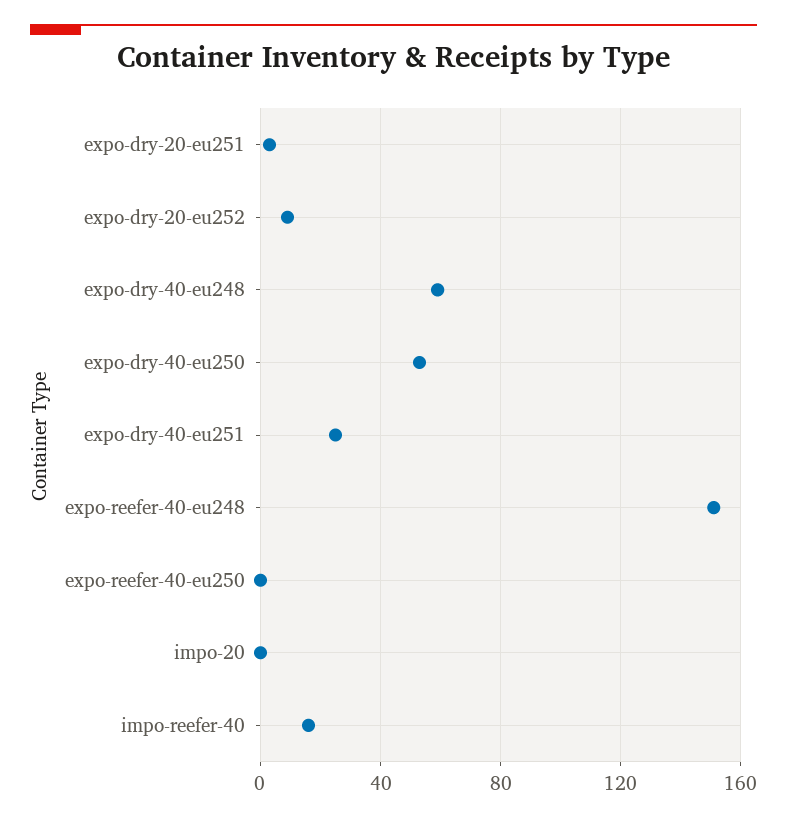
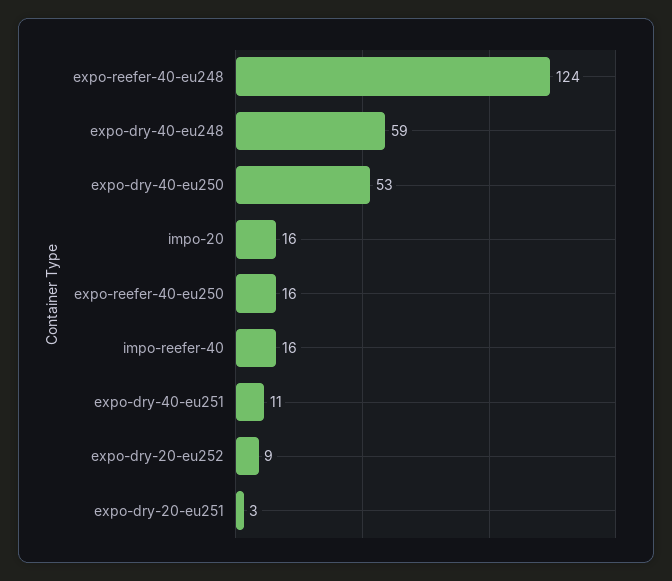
expo-dry-40-eu251: 25 -> 11
expo-reefer-40-eu248: 150 -> 124
expo-reefer-40-eu250: 0 -> 16
impo-20: 0 -> 16

